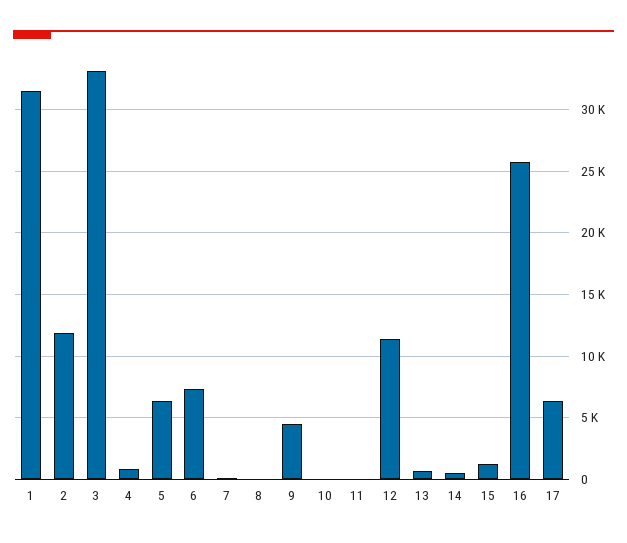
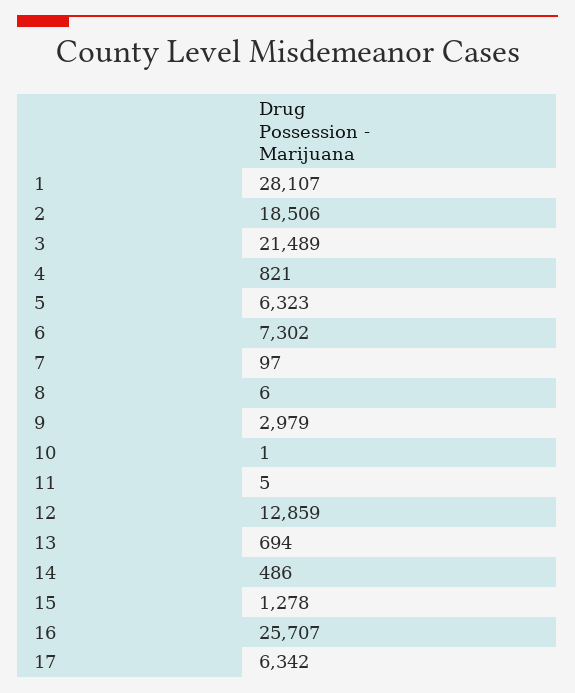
1: 31500 -> 28107
2: 12000 -> 18506
3: 33000 -> 21489
9: 4500 -> 2979
12: 11500 -> 12859

